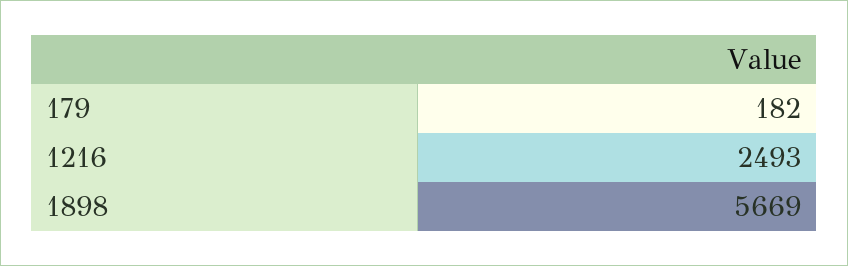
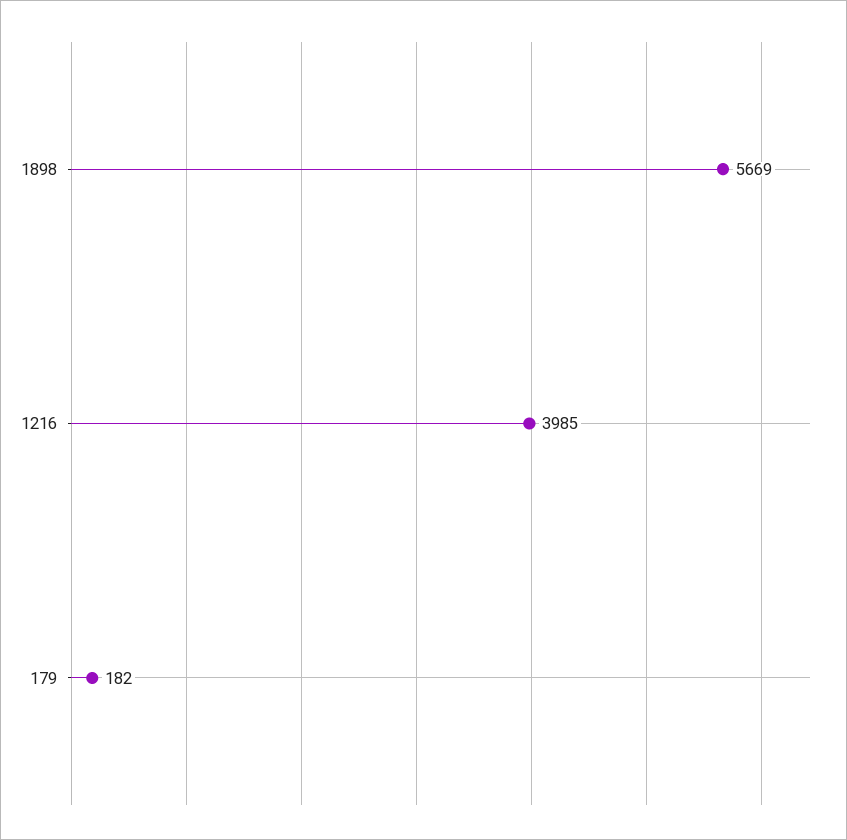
1216: 2493 -> 3985

